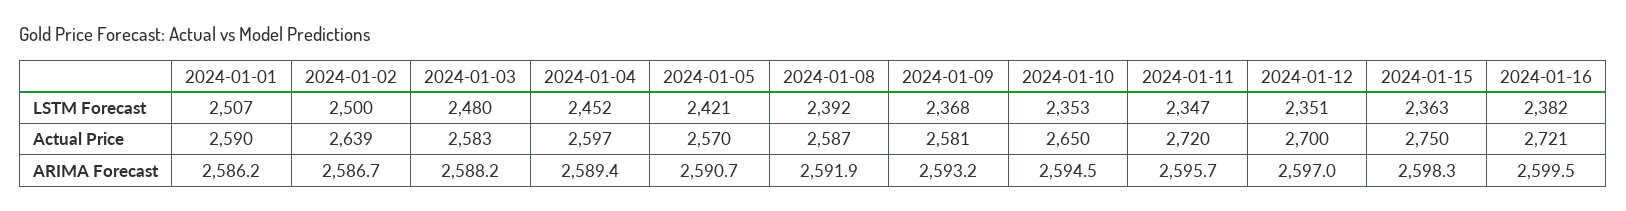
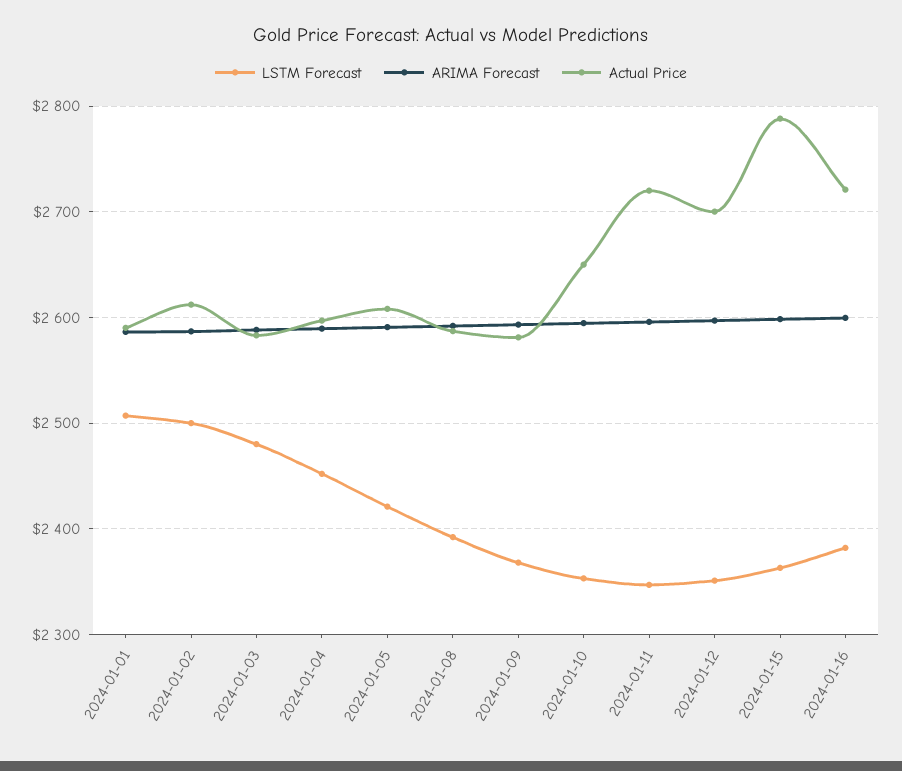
Actual Price, 2024-01-02: 2639 -> 2610
Actual Price, 2024-01-05: 2570 -> 2610
Actual Price, 2024-01-15: 2750 -> 2790

